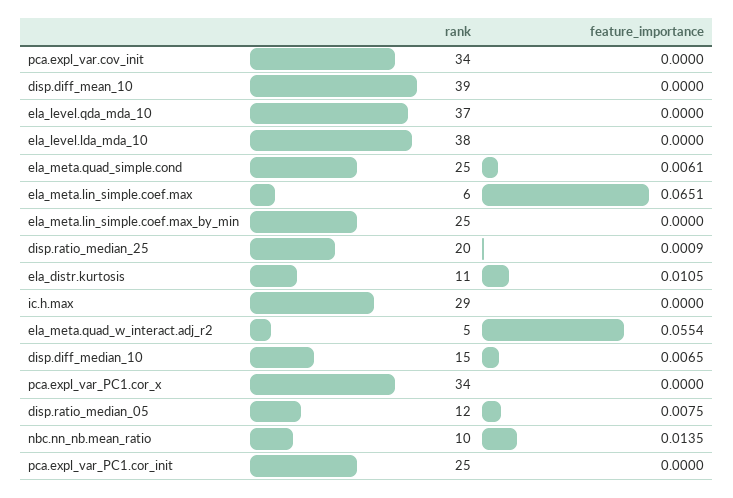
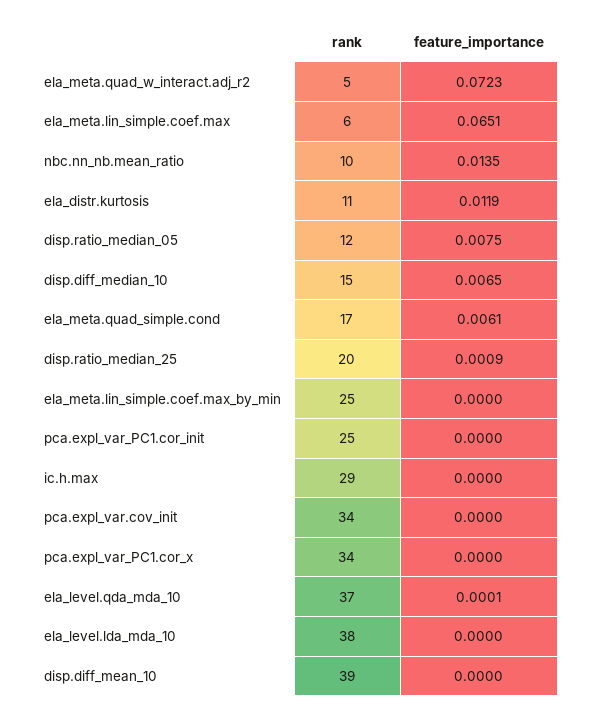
feature_importance, ela_level.qda_mda_10: 0 -> 0.0001
rank, ela_meta.quad_simple.cond: 25 -> 17
feature_importance, ela_distr.kurtosis: 0.0105 -> 0.0119
feature_importance, ela_meta.quad_w_interact.adj_r2: 0.0554 -> 0.0723

